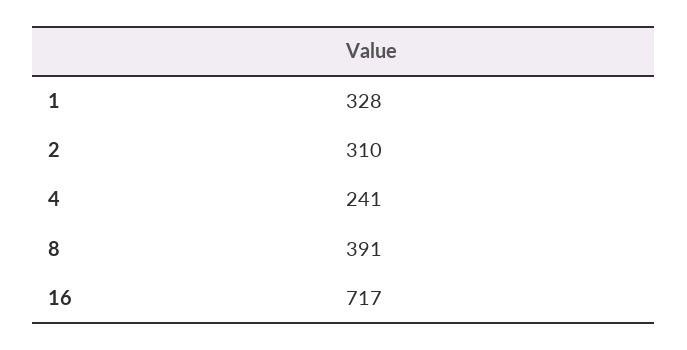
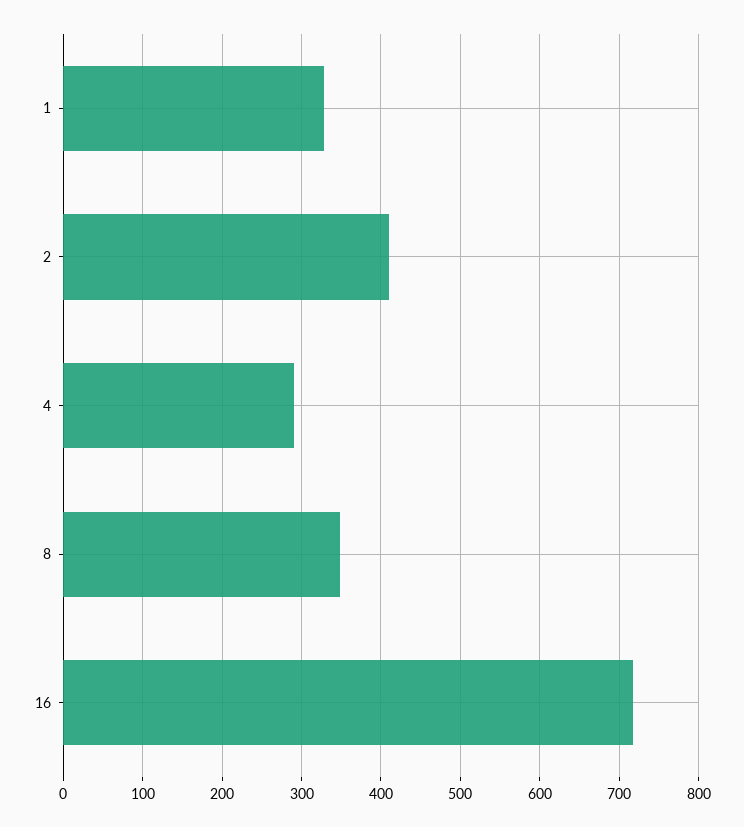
2: 310 -> 410
4: 241 -> 290
8: 391 -> 350

